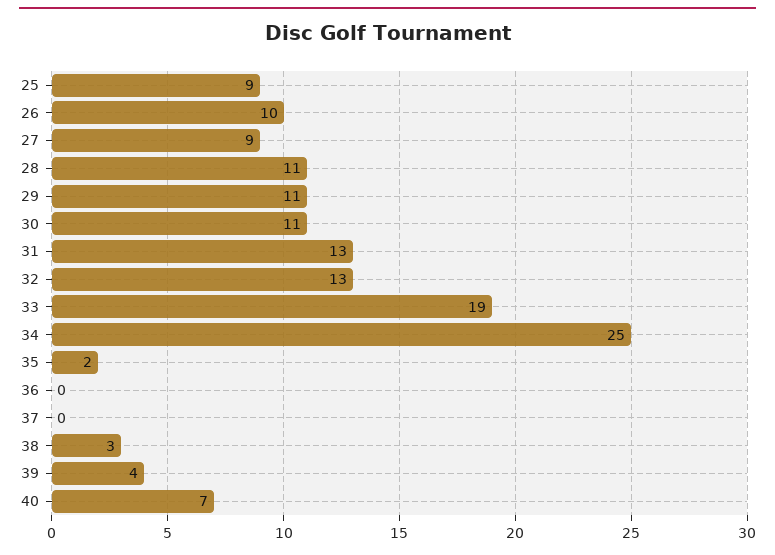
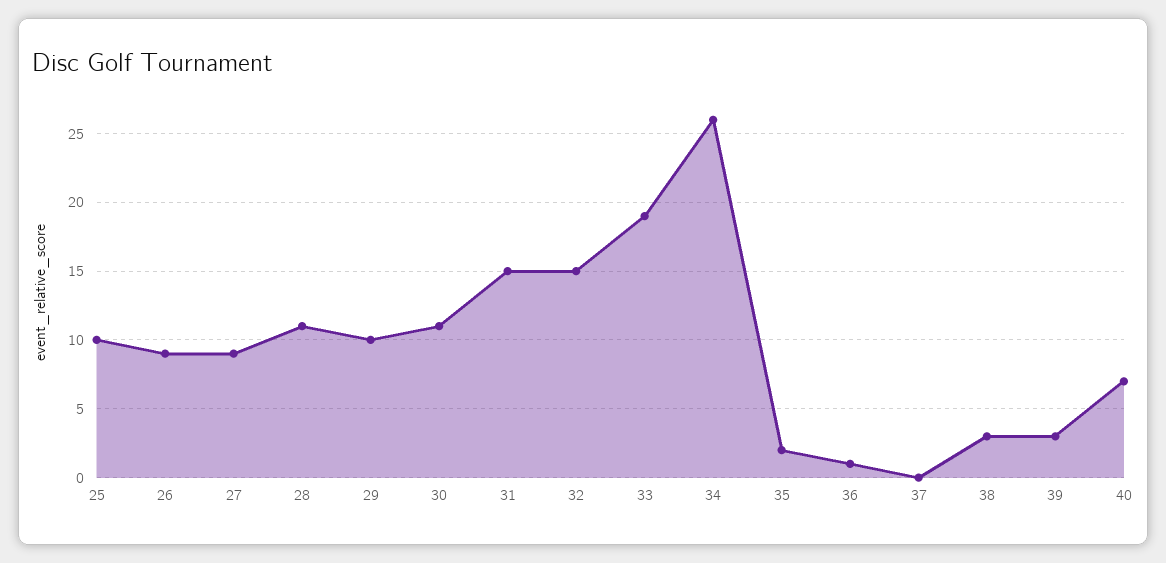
25: 9 -> 10
26: 10 -> 9
29: 11 -> 10
31: 13 -> 15
32: 13 -> 15
34: 25 -> 26
36: 0 -> 1
39: 4 -> 3

